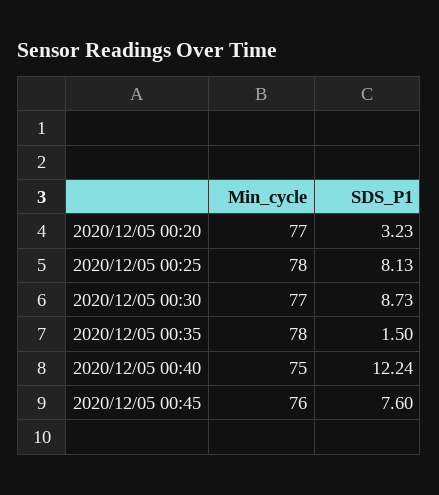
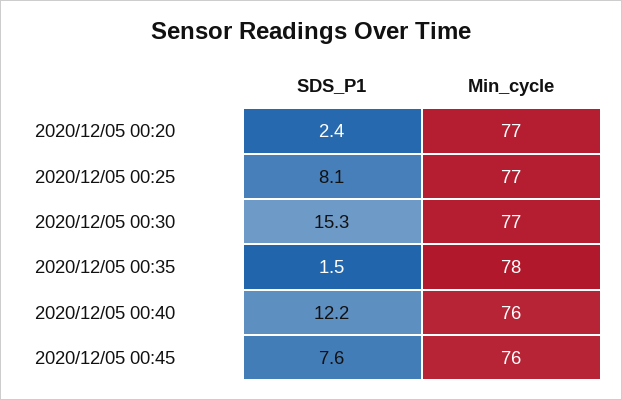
SDS_P1, 2020/12/05 00:20: 3.23 -> 2.4
Min_cycle, 2020/12/05 00:25: 78 -> 77
SDS_P1, 2020/12/05 00:30: 8.73 -> 15.3
Min_cycle, 2020/12/05 00:40: 75 -> 76

